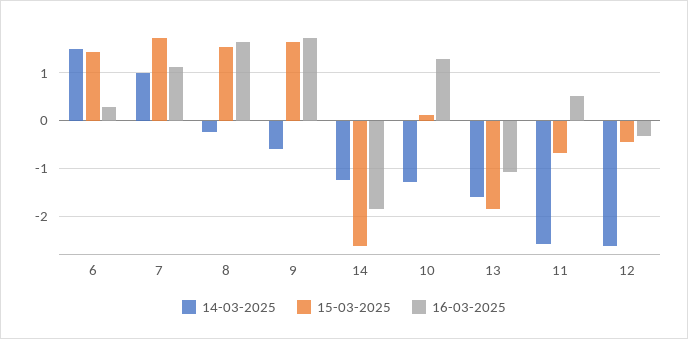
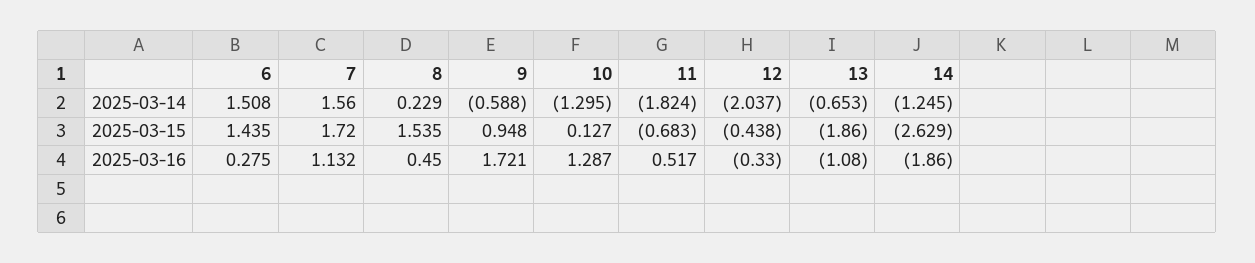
14-03-2025, 7: 1 -> 1.56
14-03-2025, 8: -0.2 -> 0.229
16-03-2025, 8: 1.6 -> 0.45
15-03-2025, 9: 1.6 -> 0.948
14-03-2025, 13: -1.6 -> -0.653
14-03-2025, 11: -2.6 -> -1.824
14-03-2025, 12: -2.6 -> -2.037

